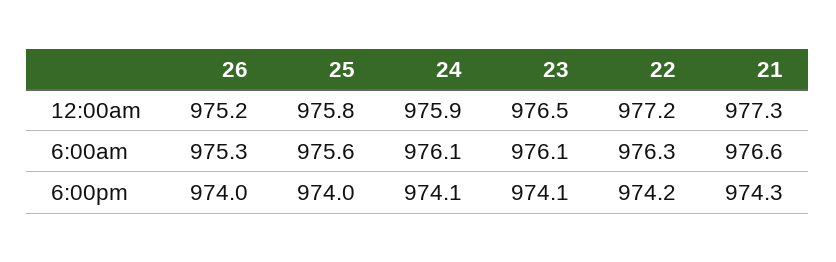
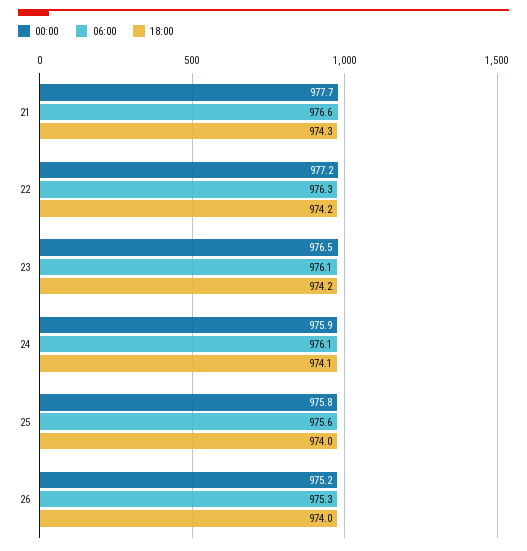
12:00am, 21: 977.3 -> 977.7
6:00pm, 23: 974.1 -> 974.2

